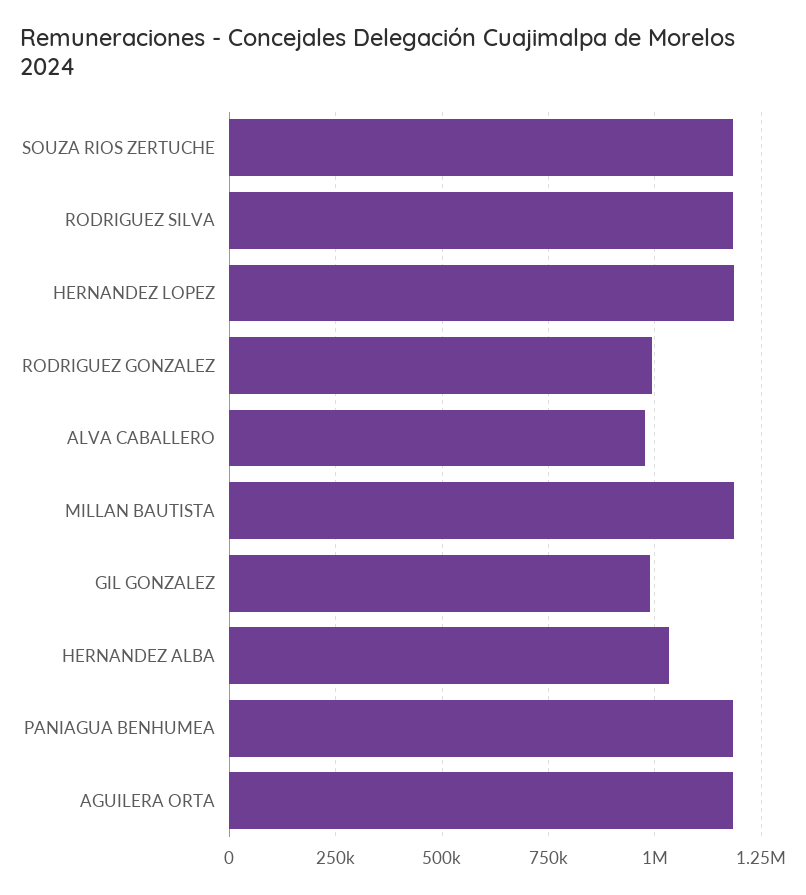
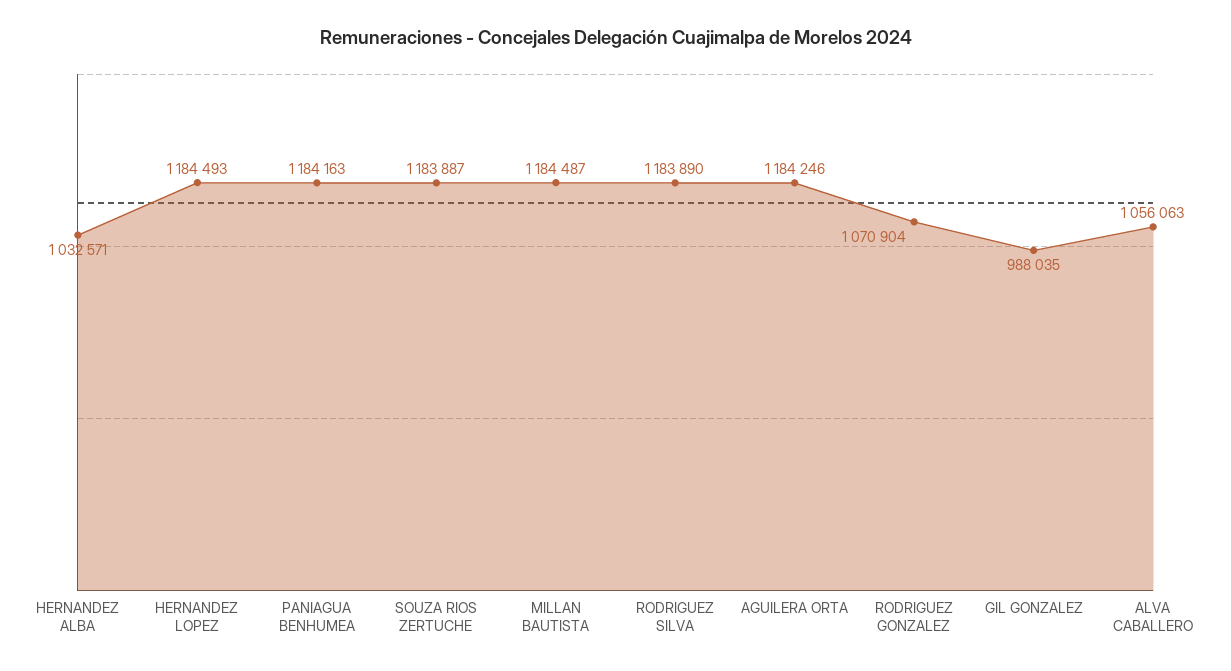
RODRIGUEZ GONZALEZ: 1000000 -> 1070904
ALVA CABALLERO: 975000 -> 1056063

